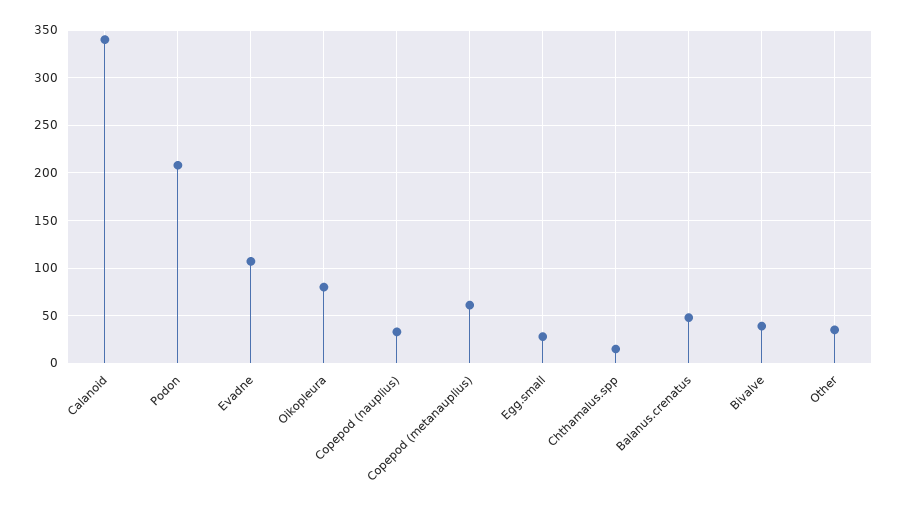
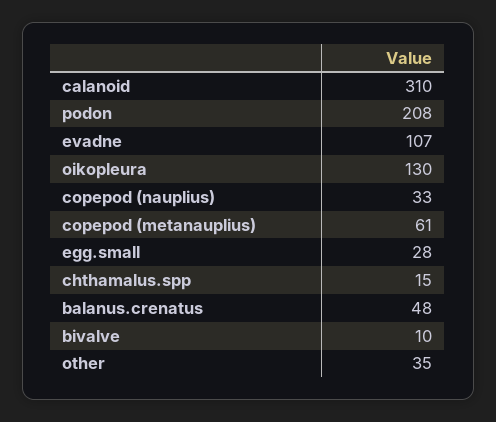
Calanoid: 340 -> 310
Oikopleura: 80 -> 130
Bivalve: 40 -> 10

